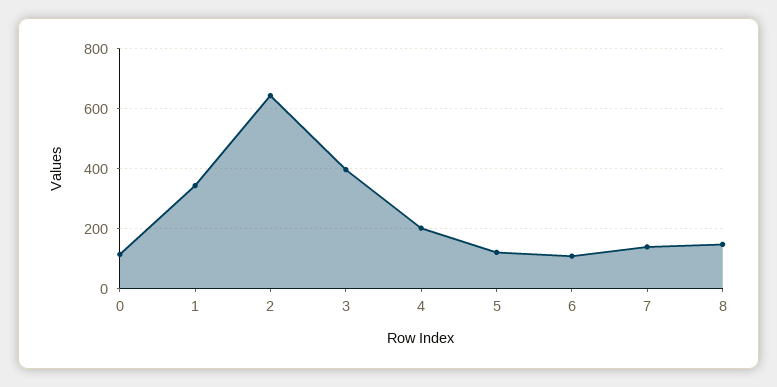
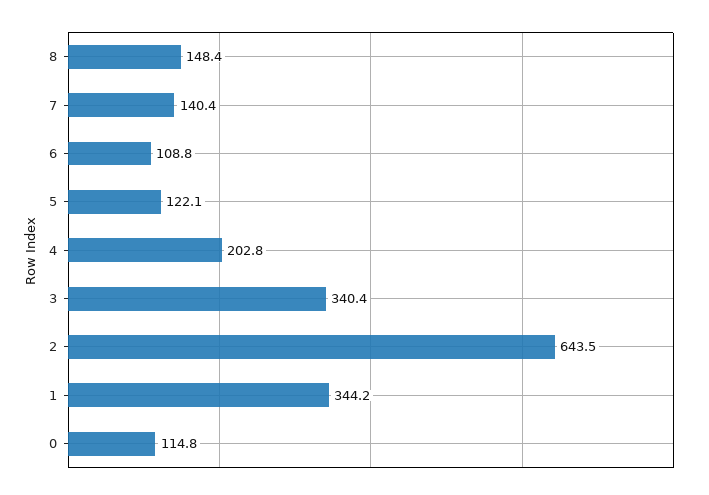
3: 400 -> 340.4

